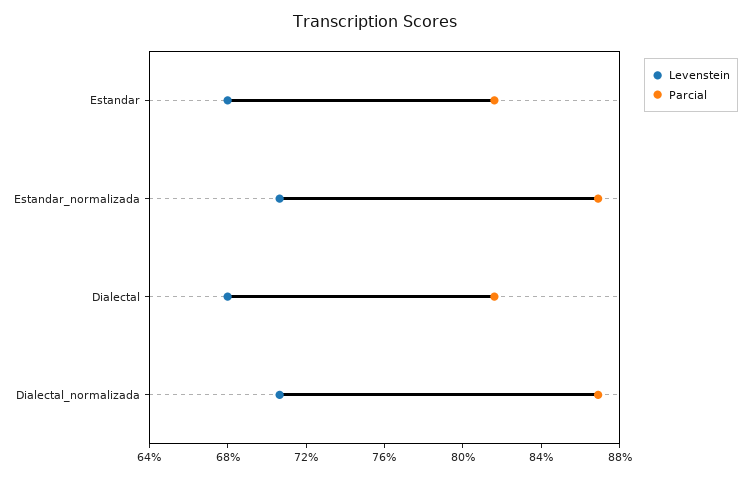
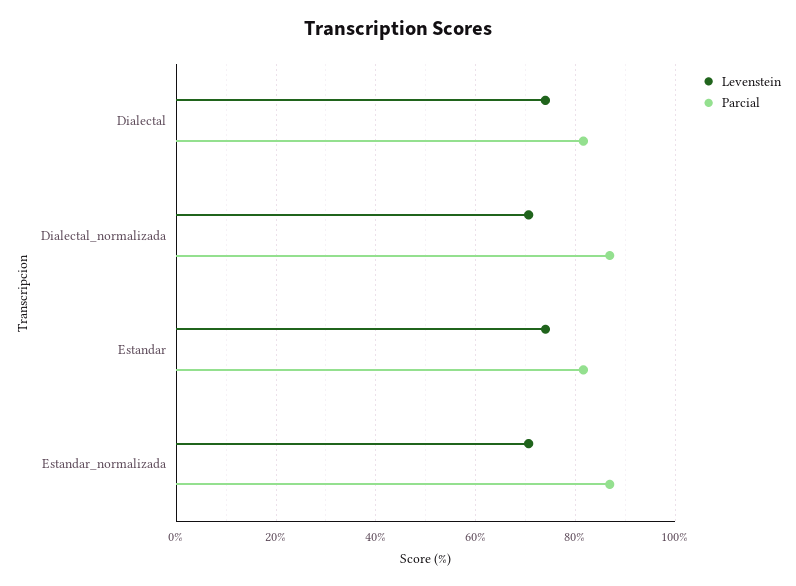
Levenstein, Estandar: 68 -> 74
Levenstein, Dialectal: 68 -> 74

